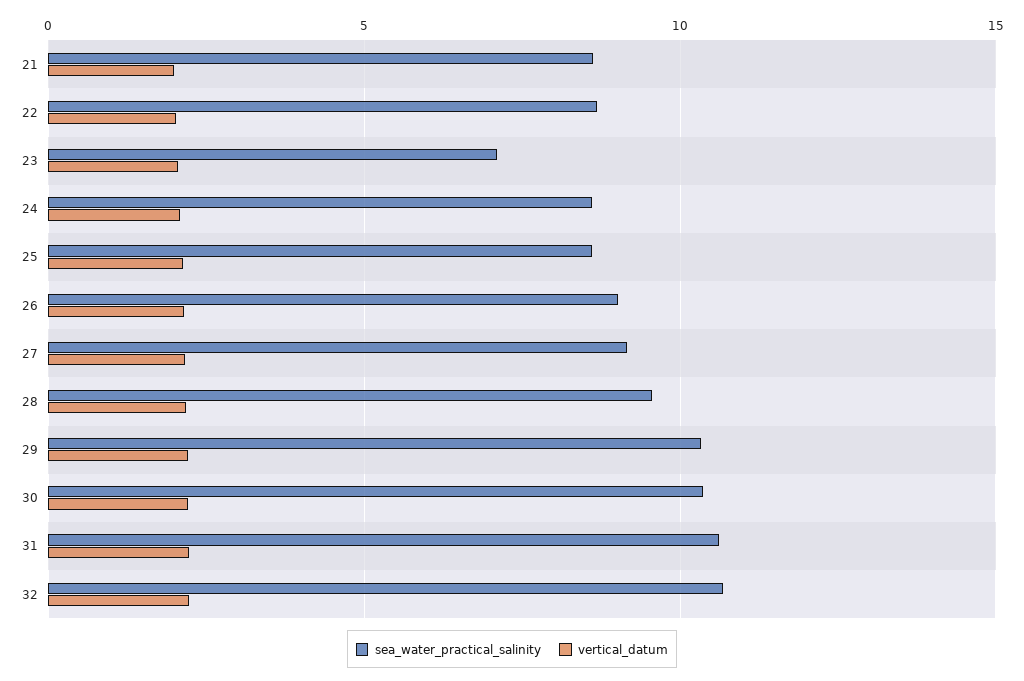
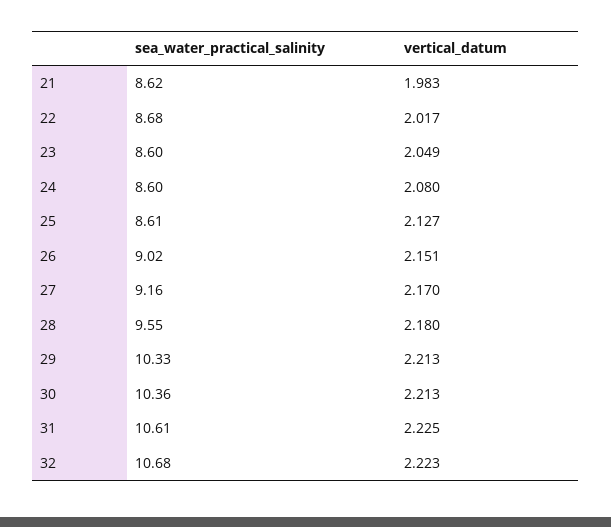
sea_water_practical_salinity, 23: 7 -> 8.6

